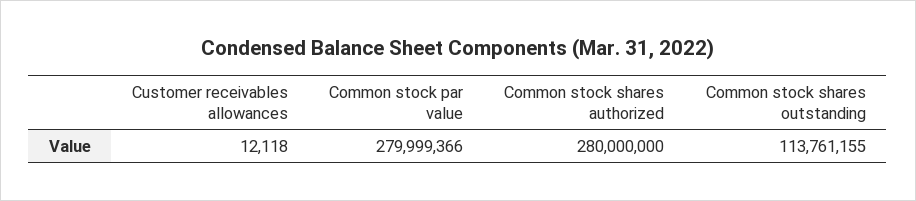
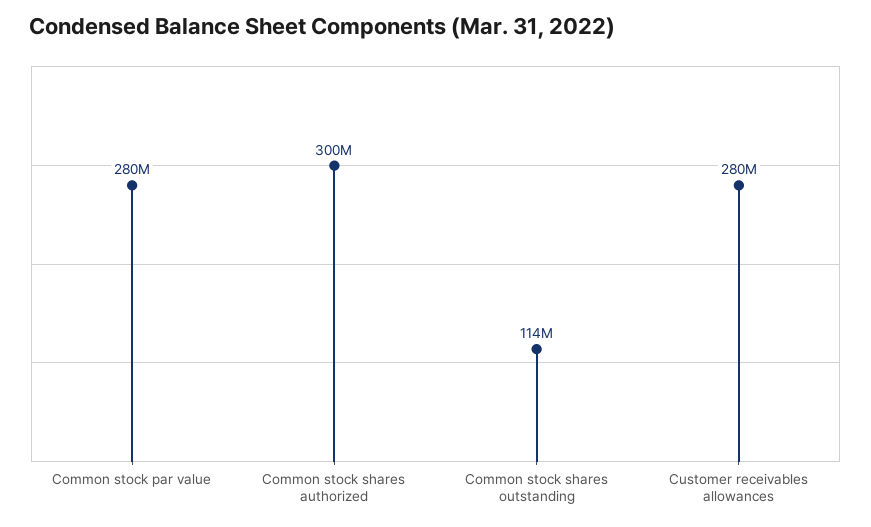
Customer receivables allowances: 12118 -> 280000000
Common stock shares authorized: 280000000 -> 300000000

